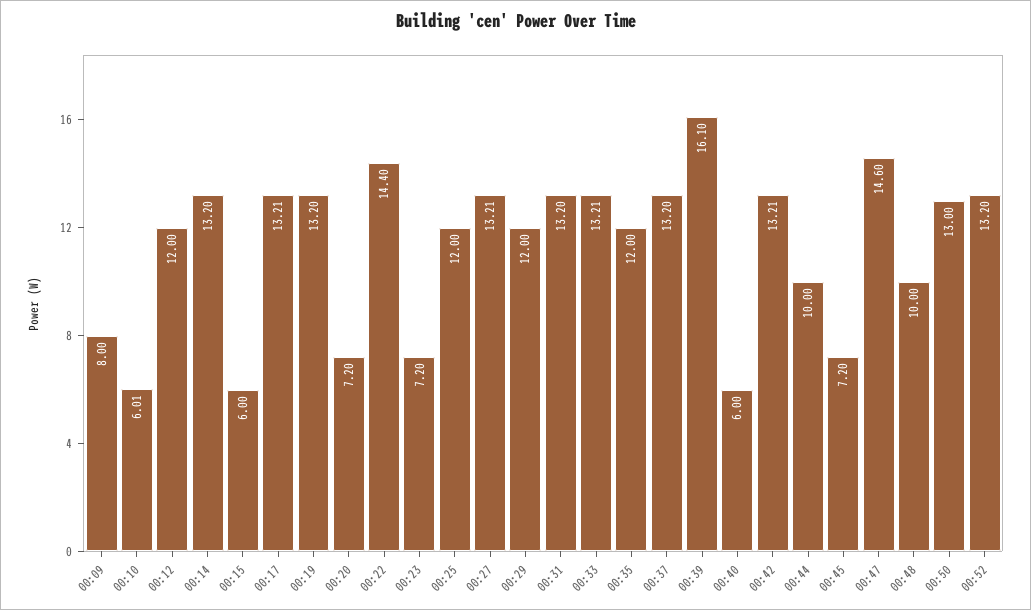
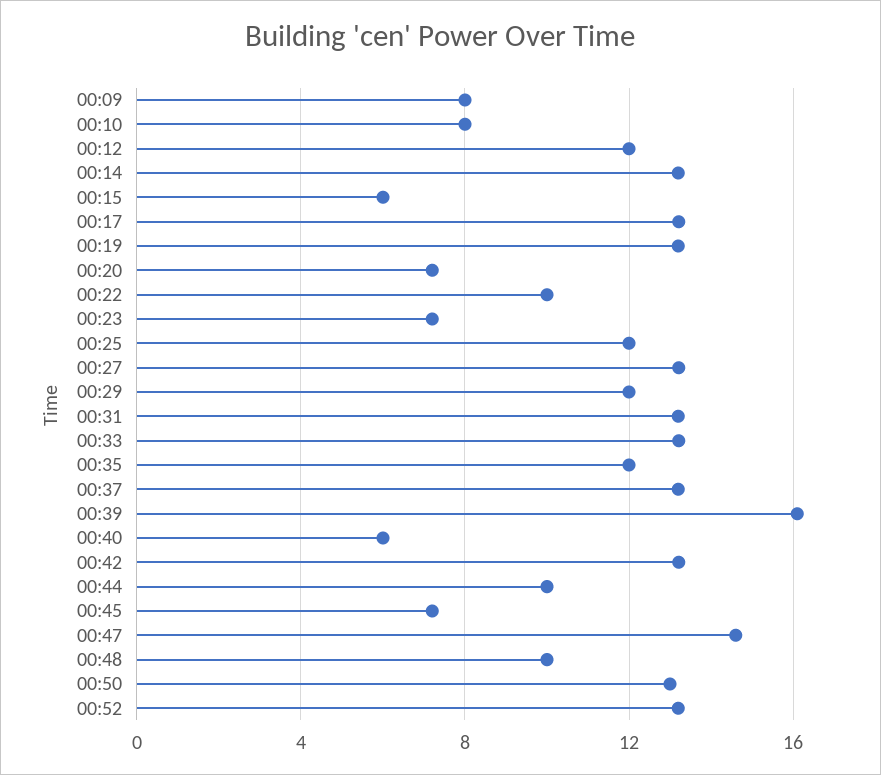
00:10: 6.01 -> 8
00:22: 14.4 -> 10

